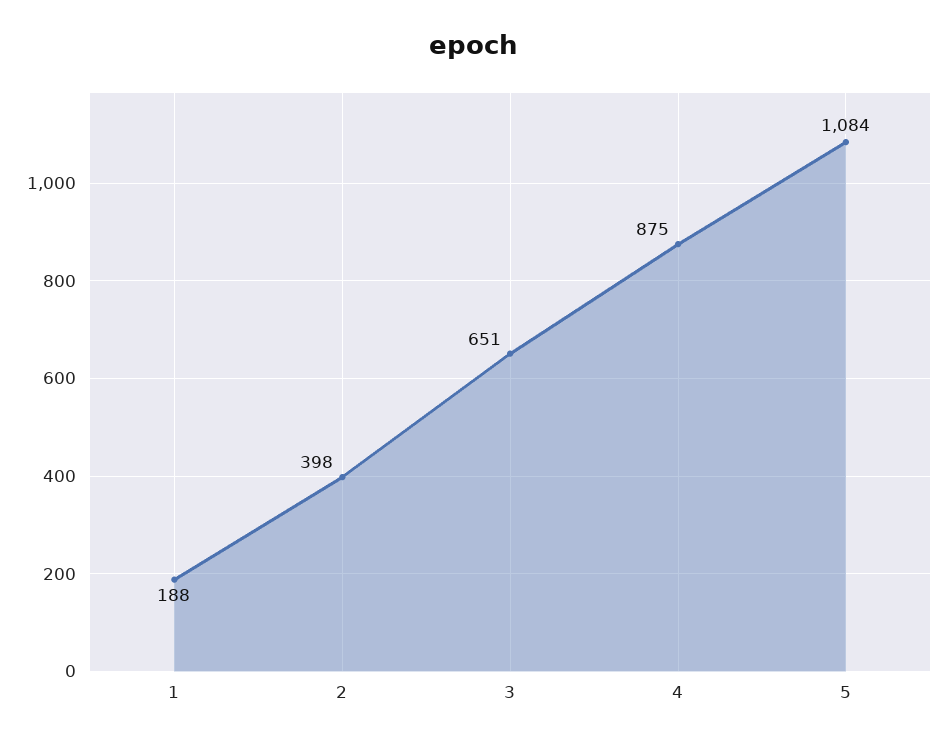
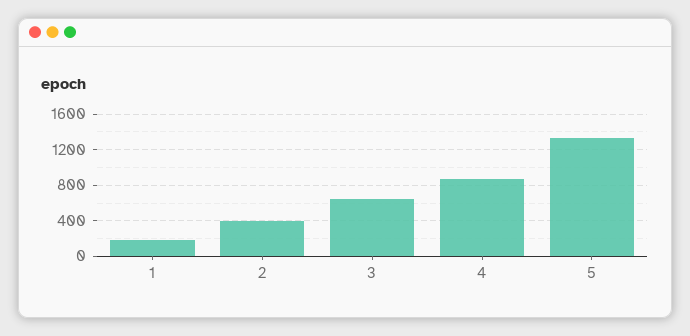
5: 1084 -> 1300

